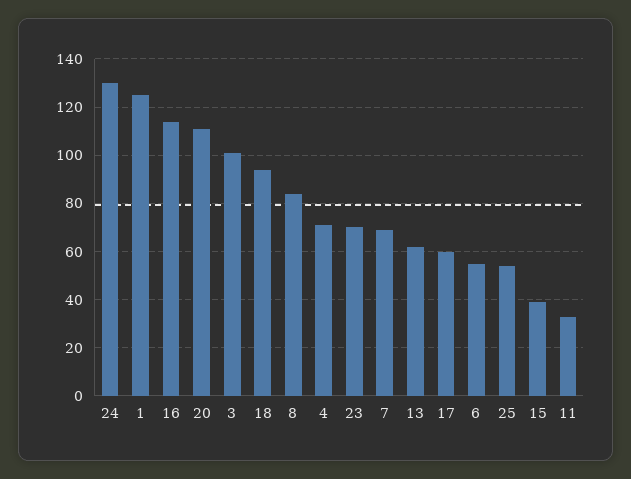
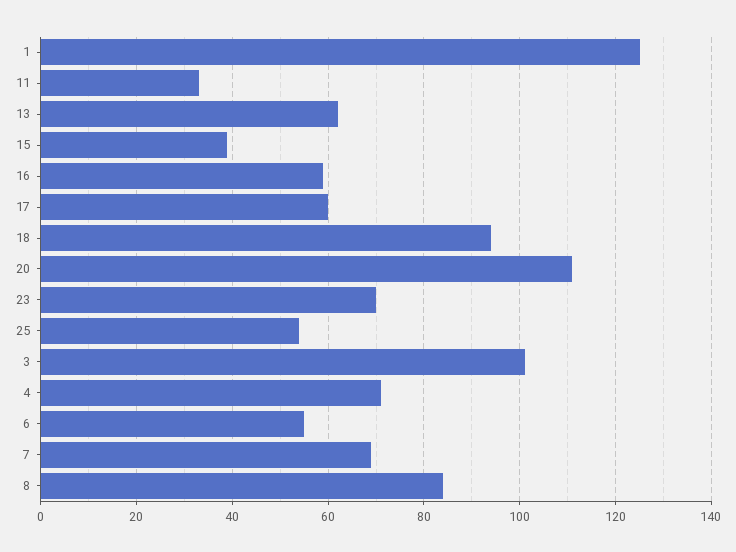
24: 130 -> none
16: 115 -> 60

